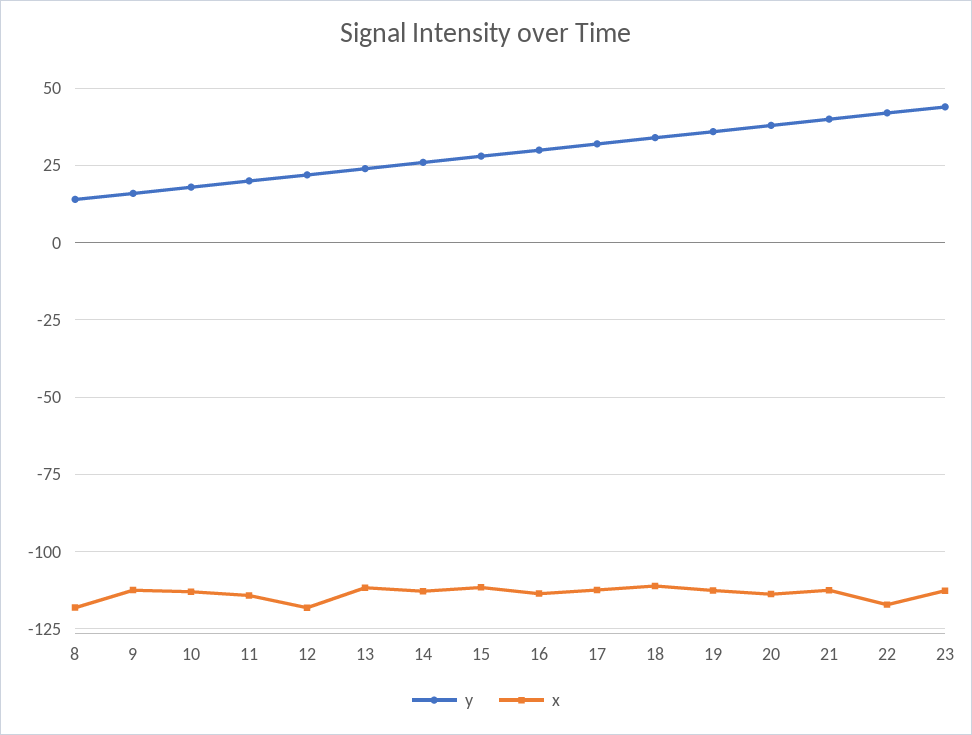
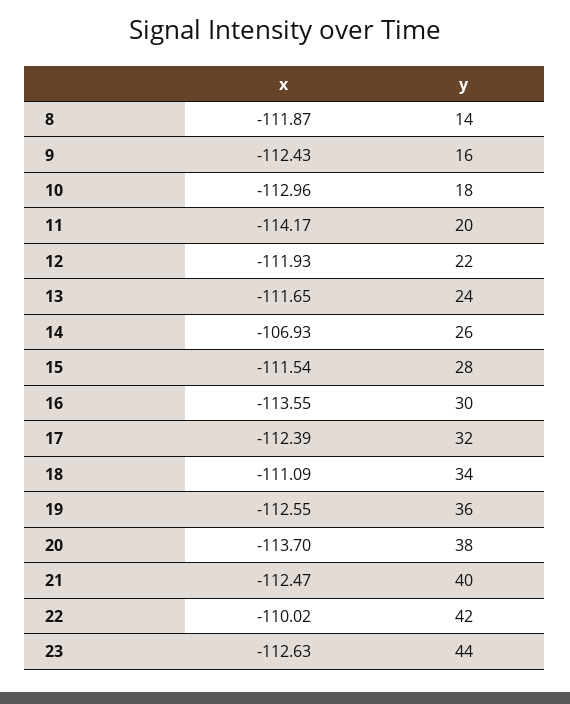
x, 8: -117.5 -> -111.87
x, 12: -117.5 -> -111.93
x, 14: -112.5 -> -106.93
x, 22: -117.5 -> -110.02

